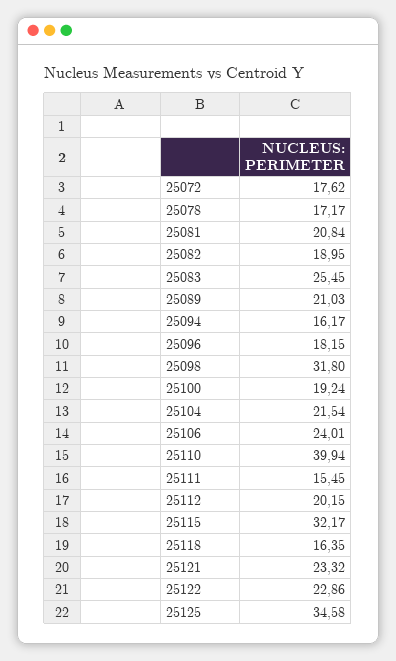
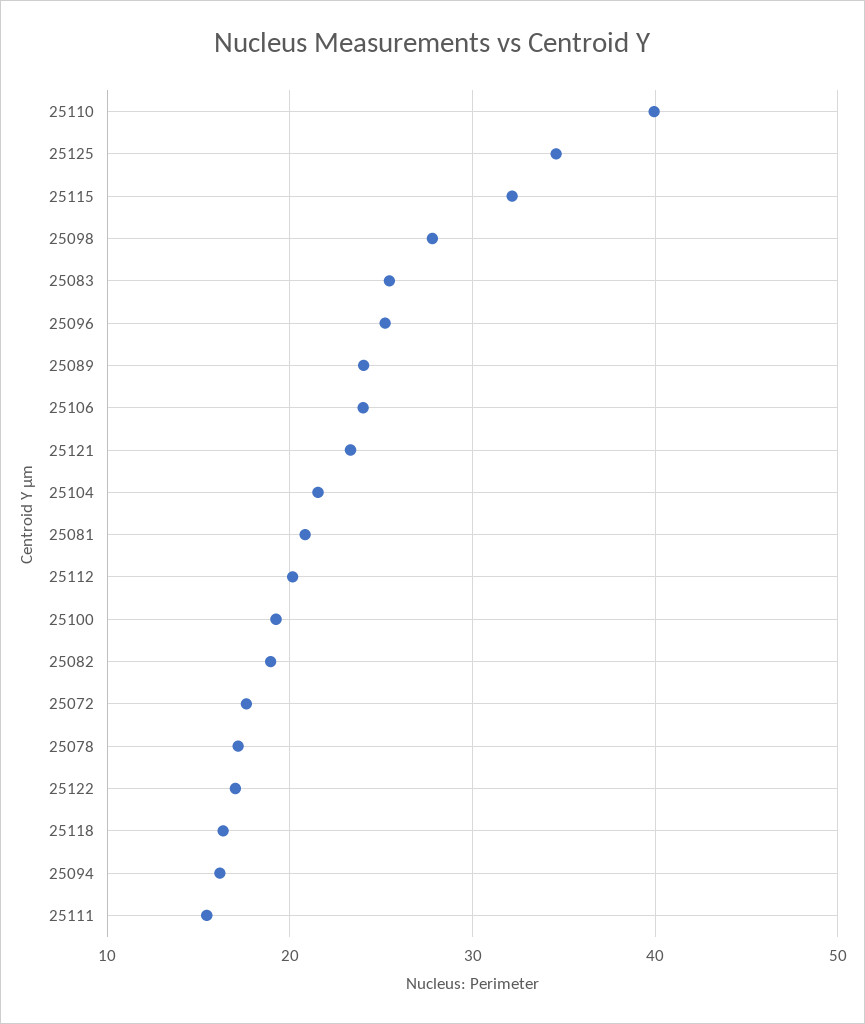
25089: 21.03 -> 24
25096: 18.15 -> 25
25098: 31.8 -> 28
25122: 22.86 -> 17

